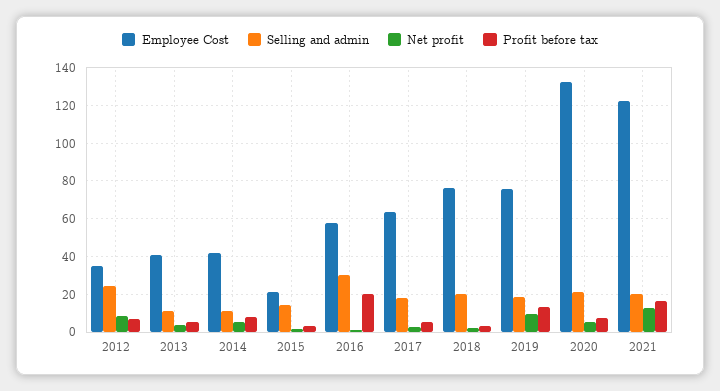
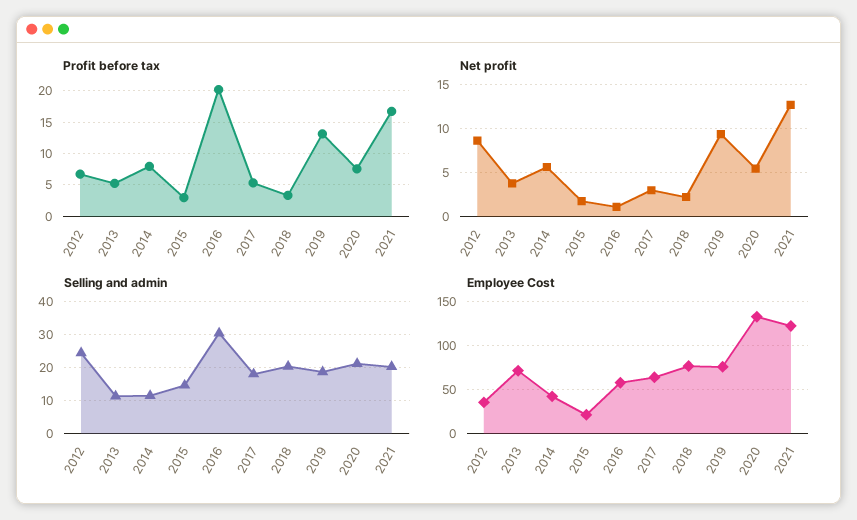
Employee Cost, 2013: 40 -> 70

